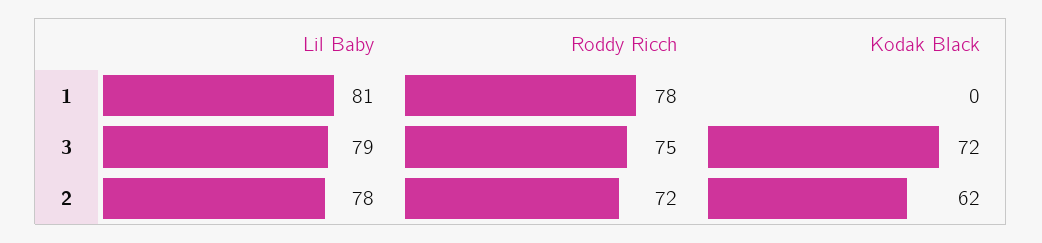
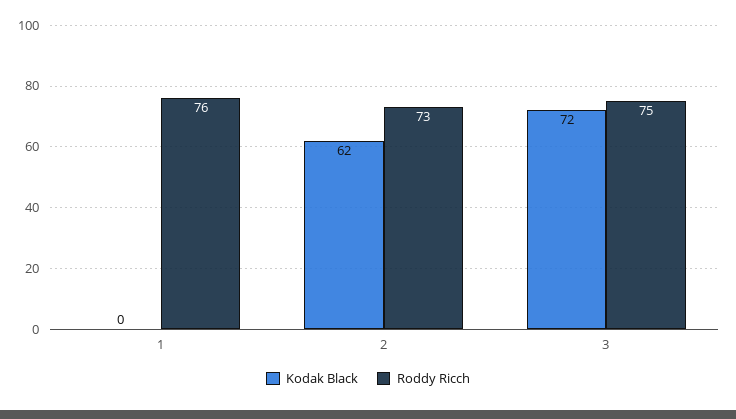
Lil Baby, 1: 81 -> none
Roddy Ricch, 1: 78 -> 76
Lil Baby, 3: 79 -> none
Lil Baby, 2: 78 -> none
Roddy Ricch, 2: 72 -> 73

